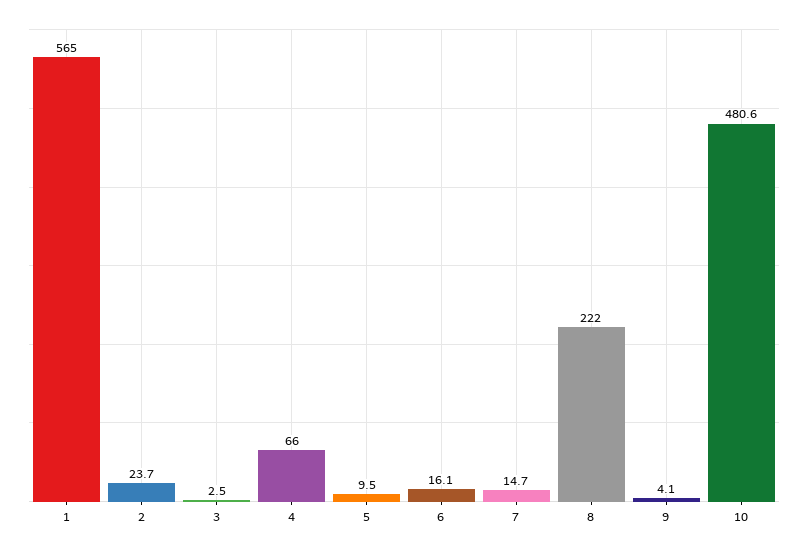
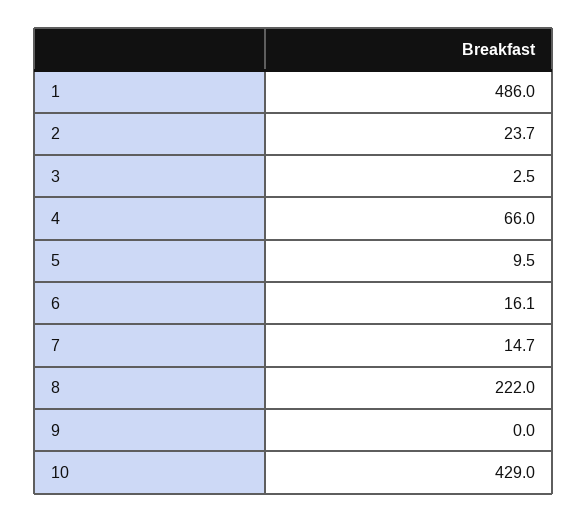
1: 565 -> 486
9: 4.1 -> 0
10: 480.6 -> 429

